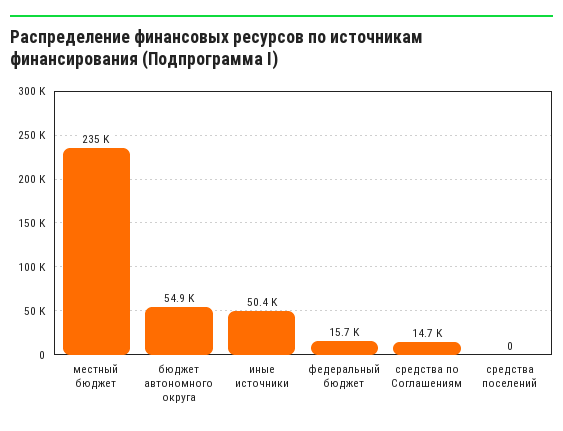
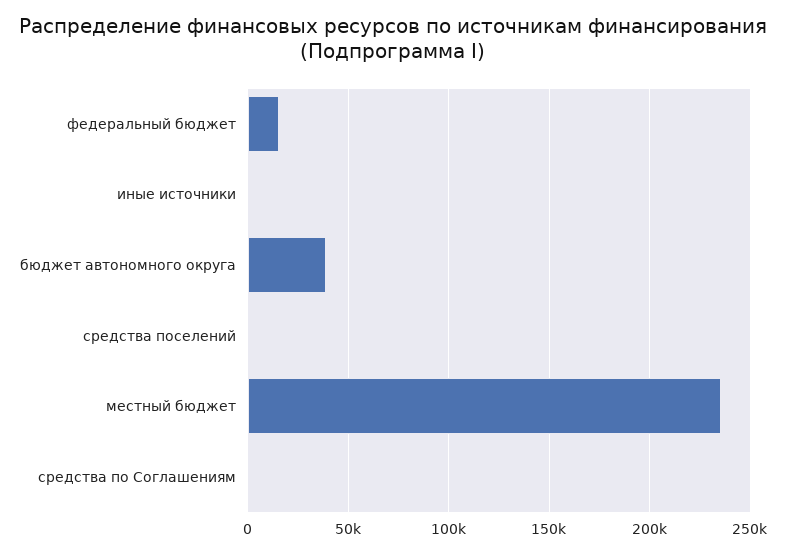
бюджет автономного округа: 54900 -> 40000
иные источники: 50400 -> 0
средства по Соглашениям: 14700 -> 0

